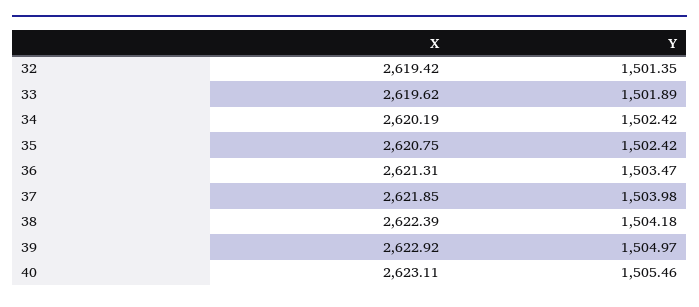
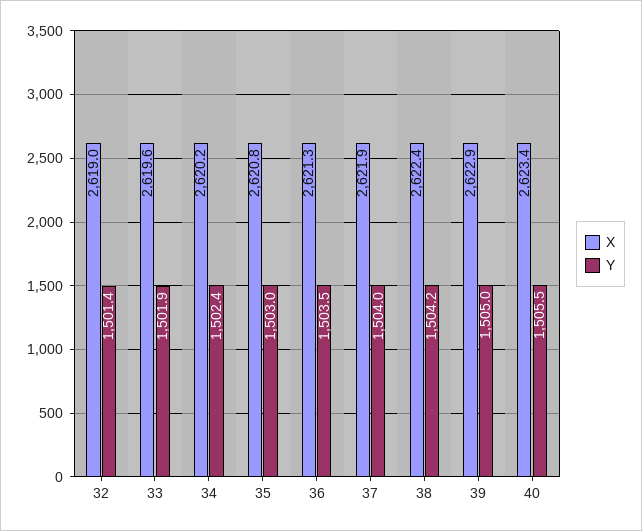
X, 32: 2619.42 -> 2619
Y, 35: 1502.42 -> 1503
X, 40: 2623.11 -> 2623.4

